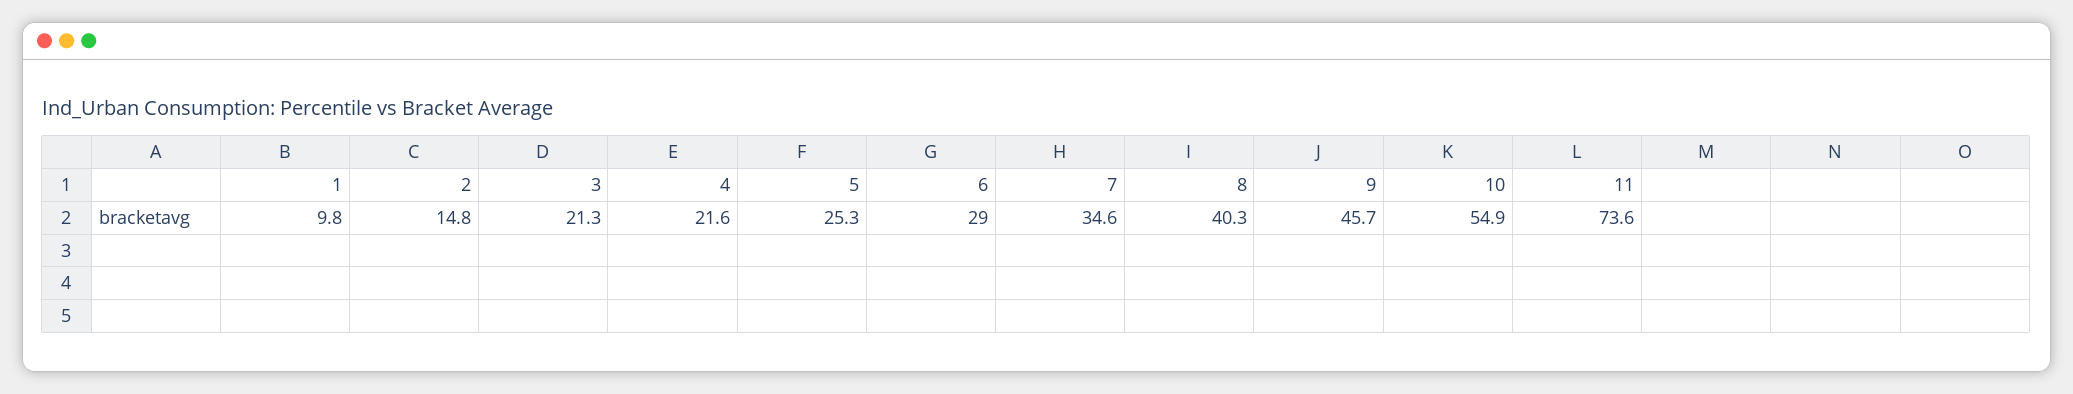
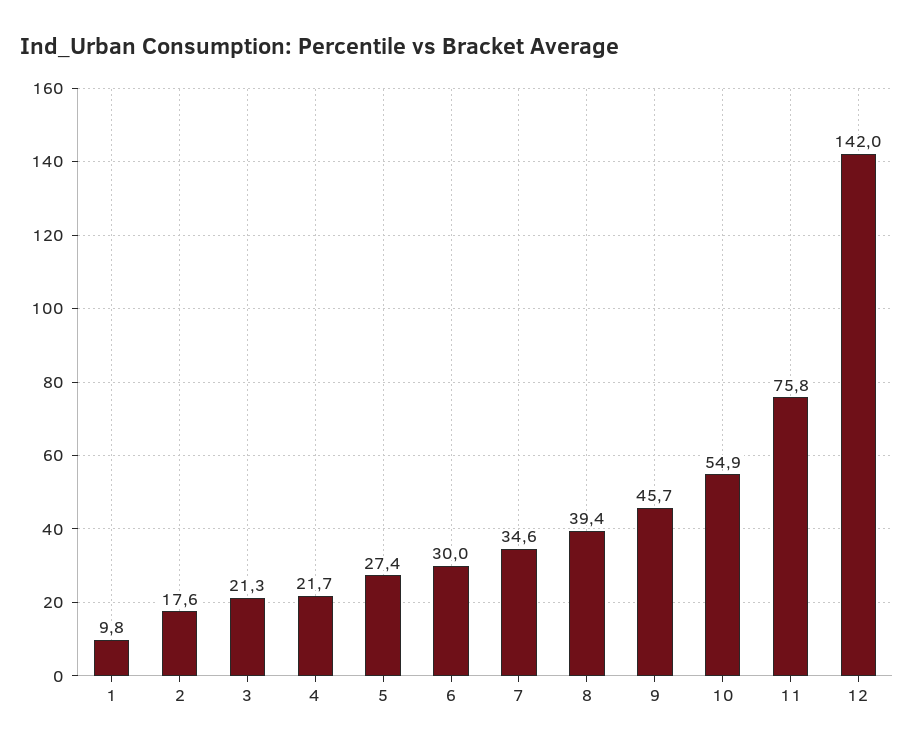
2: 14.8 -> 17.6
4: 21.6 -> 21.7
5: 25.3 -> 27.4
6: 29 -> 30
8: 40.3 -> 39.4
11: 73.6 -> 75.8
12: none -> 142

